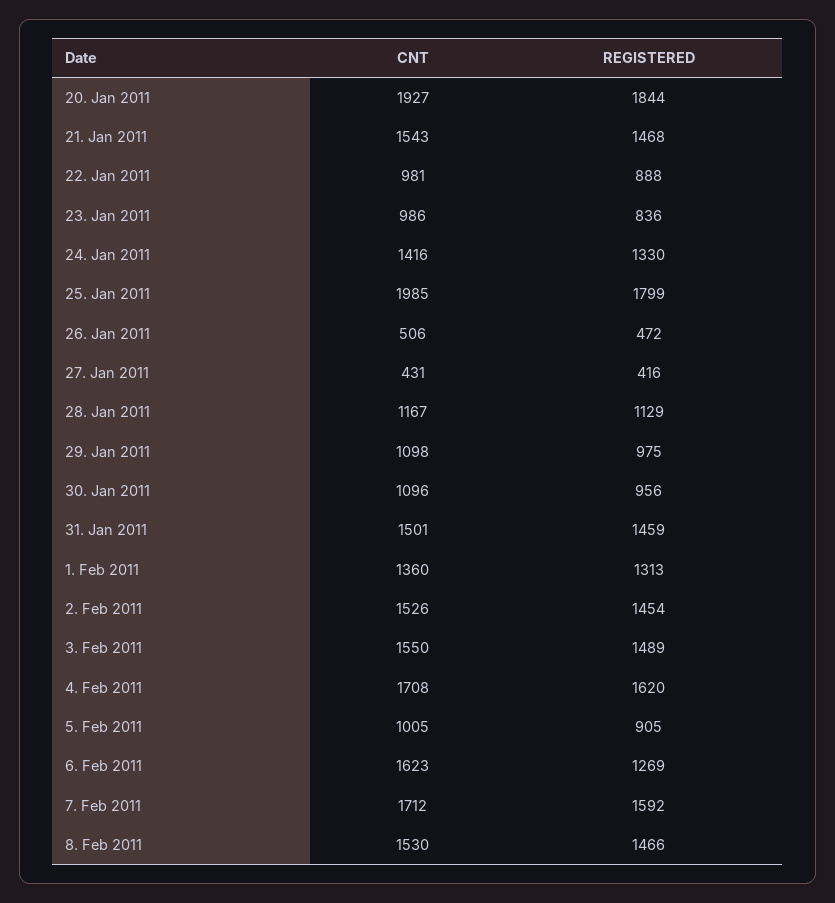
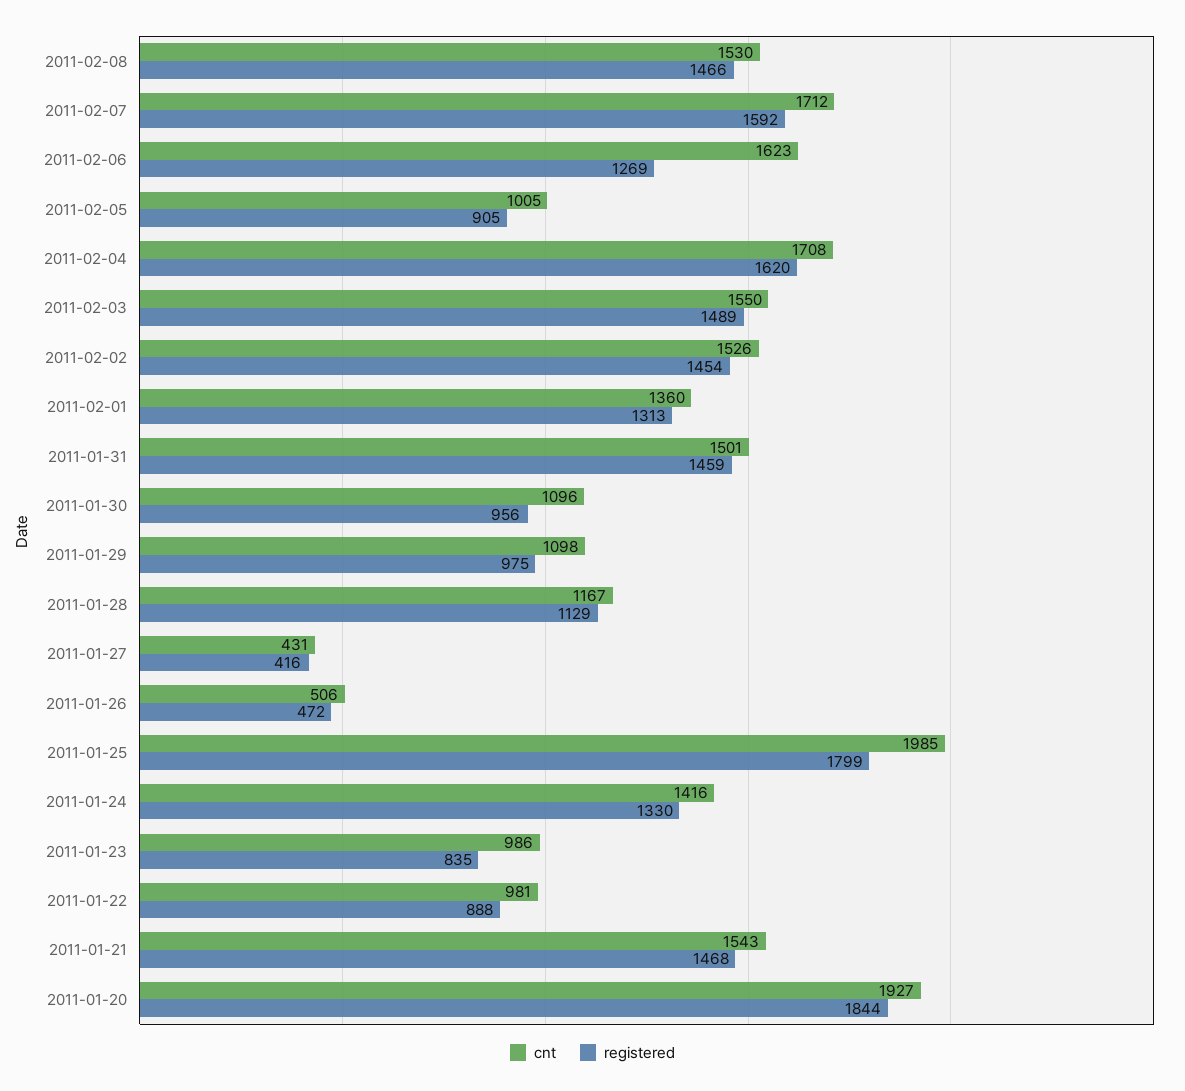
REGISTERED, 23. Jan 2011: 836 -> 835

